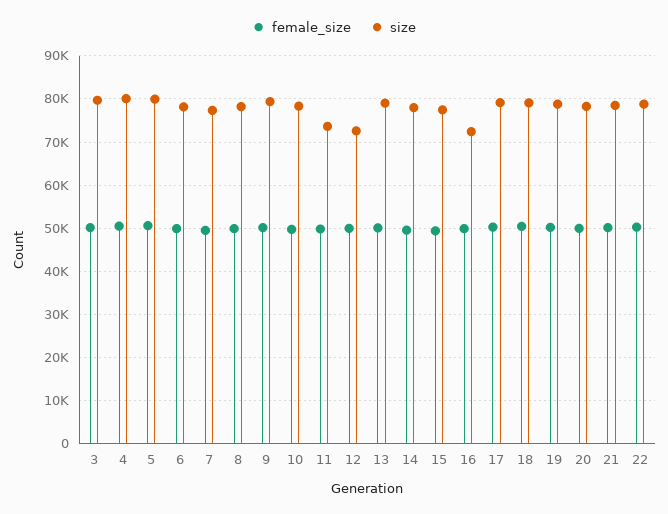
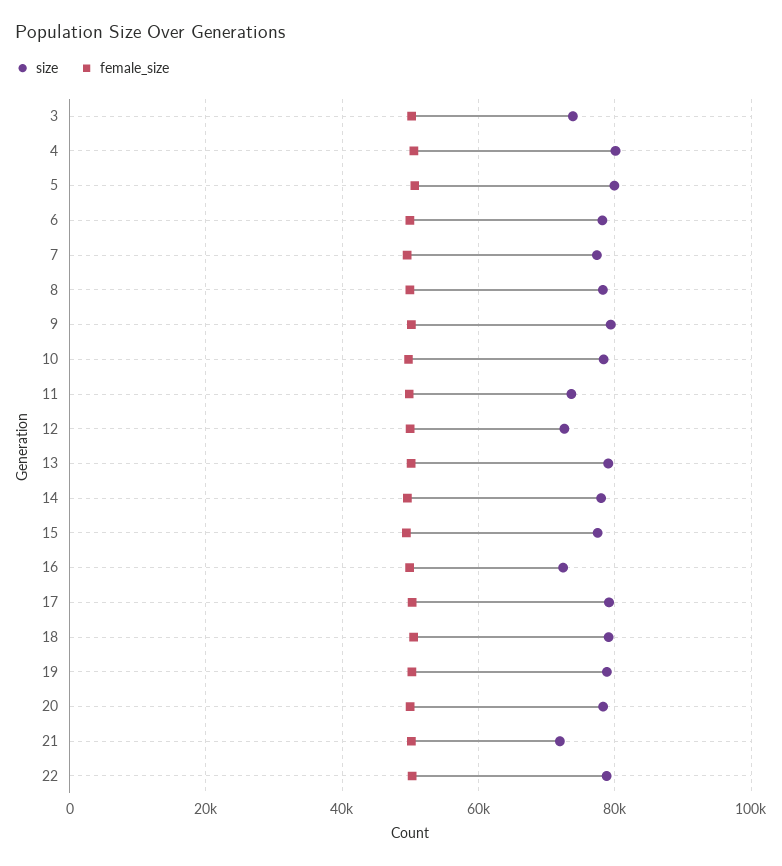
size, 3: 80000 -> 74000
size, 21: 78000 -> 72000

